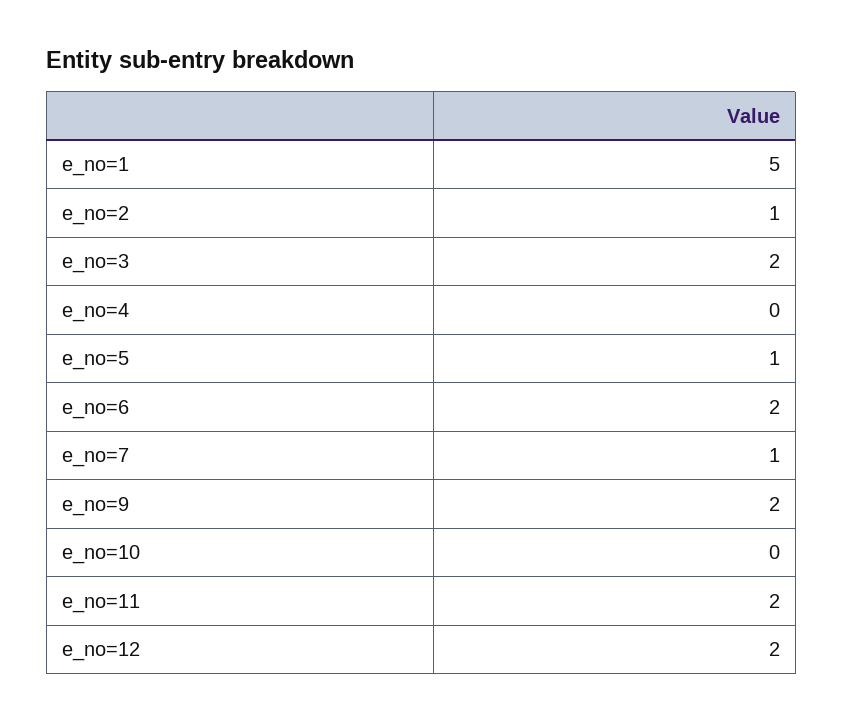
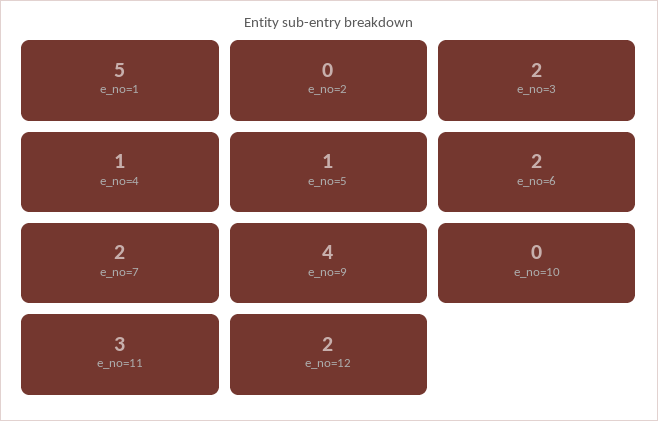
e_no=2: 1 -> 0
e_no=4: 0 -> 1
e_no=7: 1 -> 2
e_no=9: 2 -> 4
e_no=11: 2 -> 3

